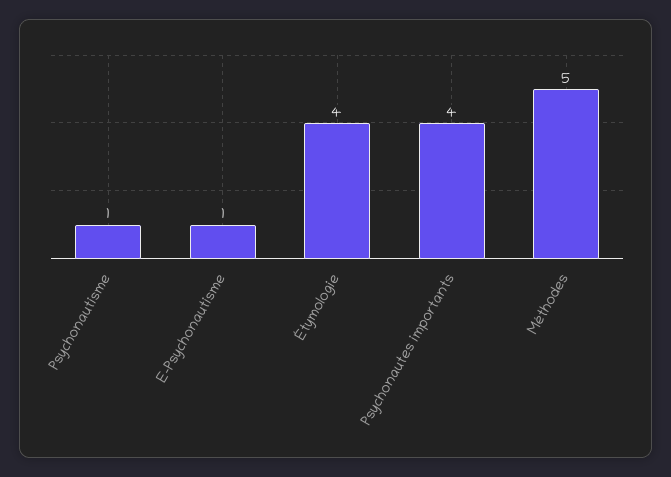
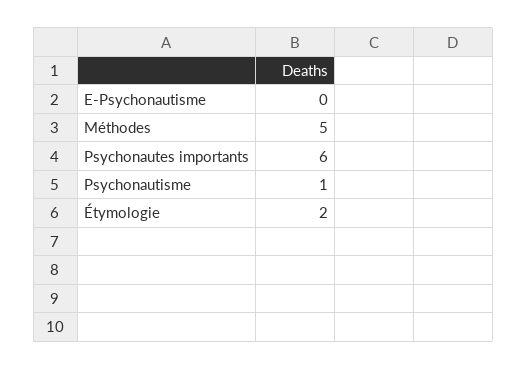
E-Psychonautisme: 1 -> 0
Étymologie: 4 -> 2
Psychonautes importants: 4 -> 6

